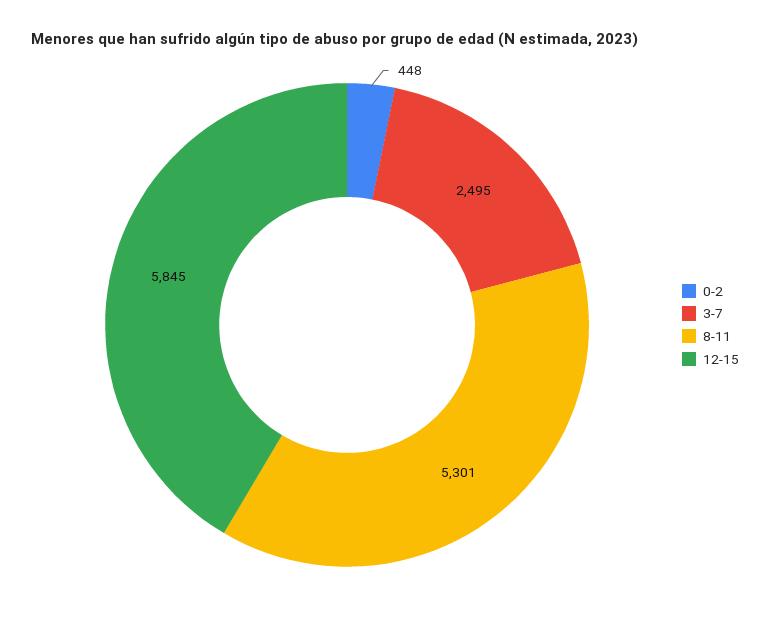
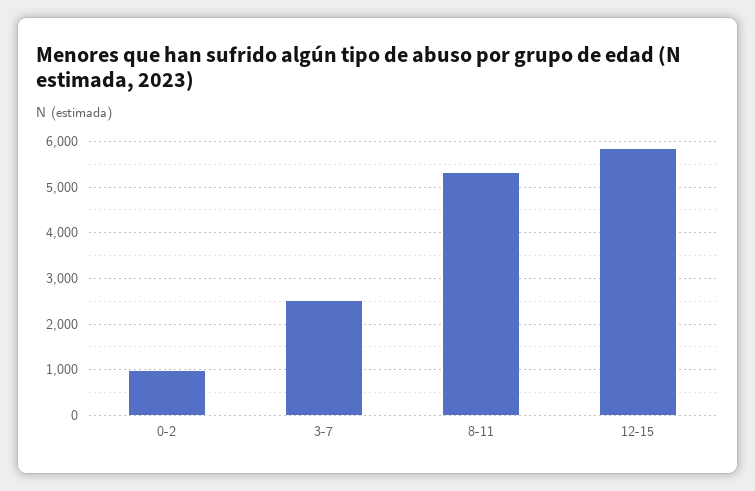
0-2: 448 -> 1000

